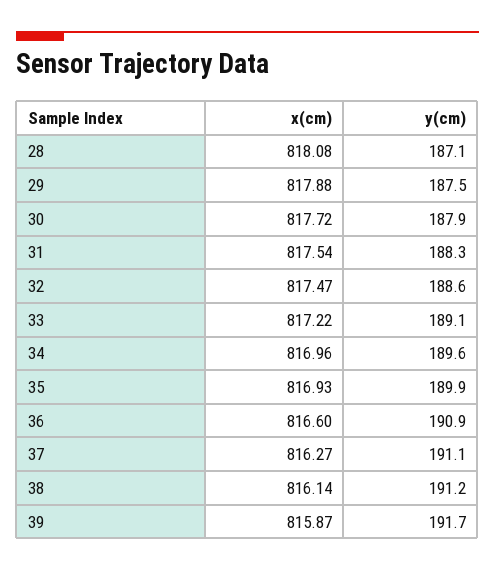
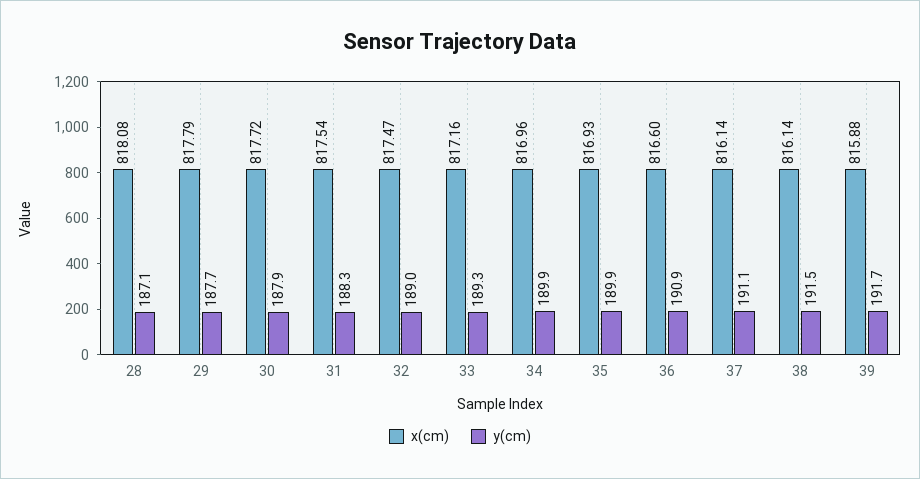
x(cm), 29: 817.88 -> 817.79
y(cm), 29: 187.5 -> 187.7
y(cm), 32: 188.6 -> 189
x(cm), 33: 817.22 -> 817.16
y(cm), 33: 189.1 -> 189.3
y(cm), 34: 189.6 -> 189.9
x(cm), 37: 816.27 -> 816.14
y(cm), 38: 191.2 -> 191.5
x(cm), 39: 815.87 -> 815.88

